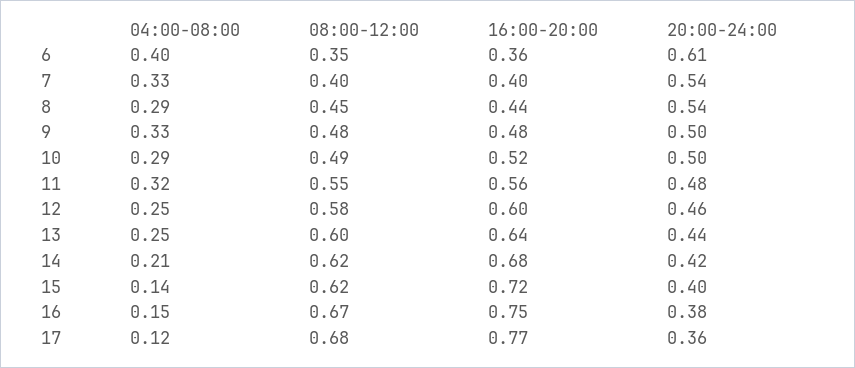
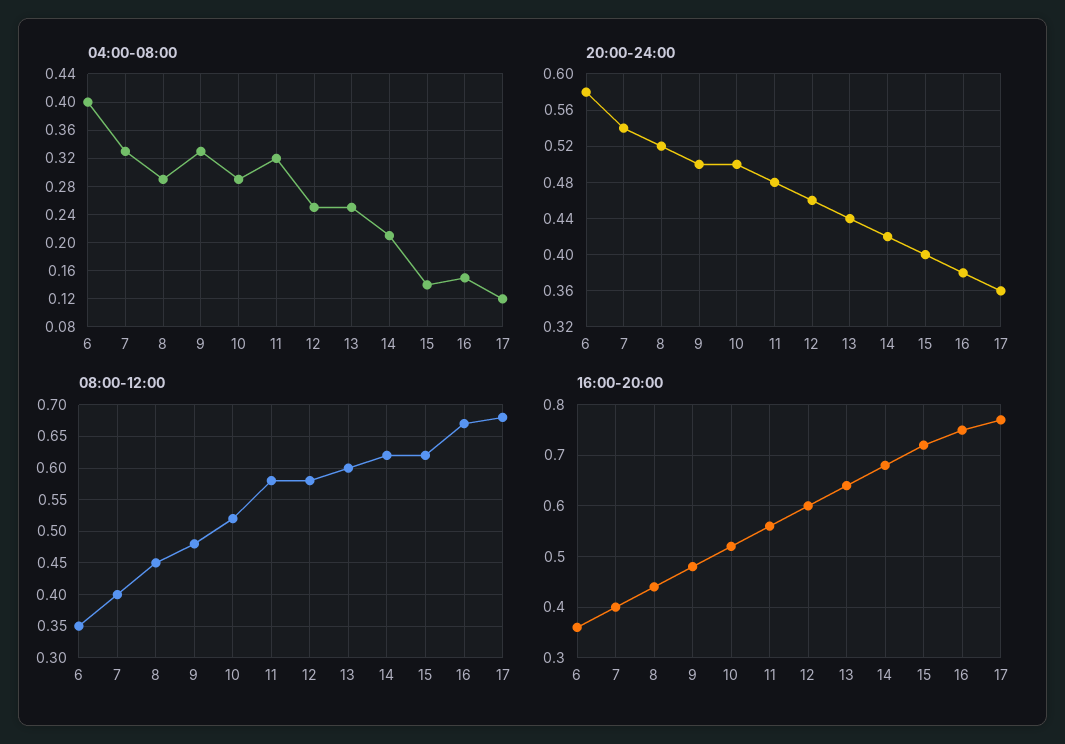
20:00-24:00, 6: 0.61 -> 0.58
20:00-24:00, 8: 0.54 -> 0.52
08:00-12:00, 10: 0.49 -> 0.52
08:00-12:00, 11: 0.55 -> 0.58

